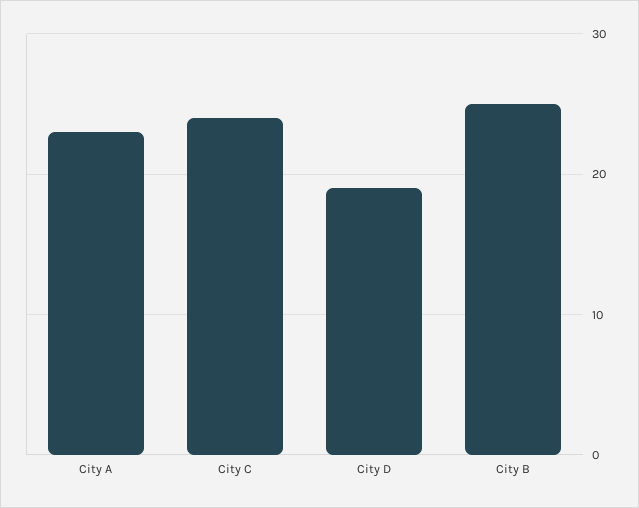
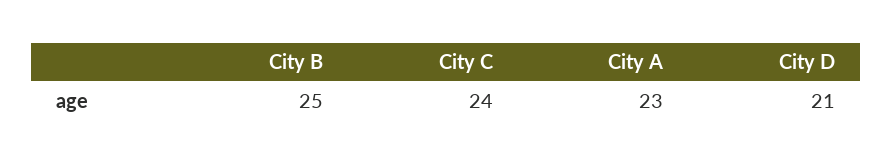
City D: 19 -> 21

